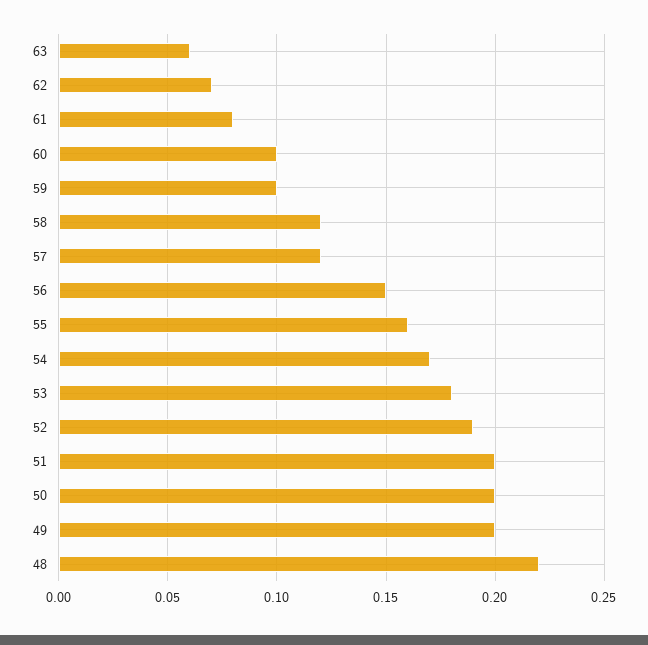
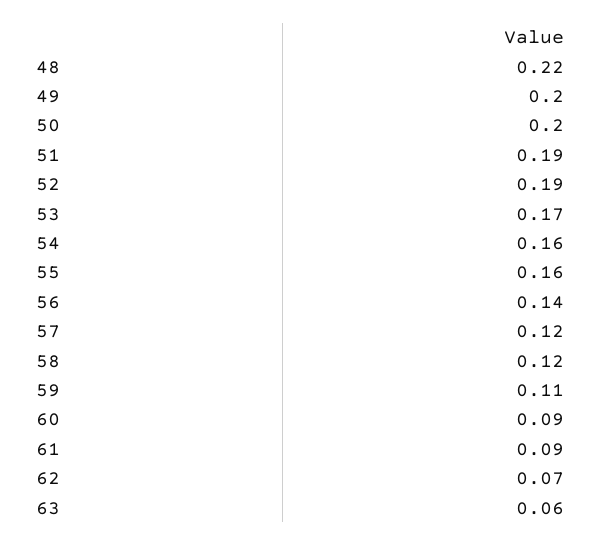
61: 0.08 -> 0.09
60: 0.1 -> 0.09
59: 0.1 -> 0.11
56: 0.15 -> 0.14
54: 0.17 -> 0.16
53: 0.18 -> 0.17
51: 0.2 -> 0.19

